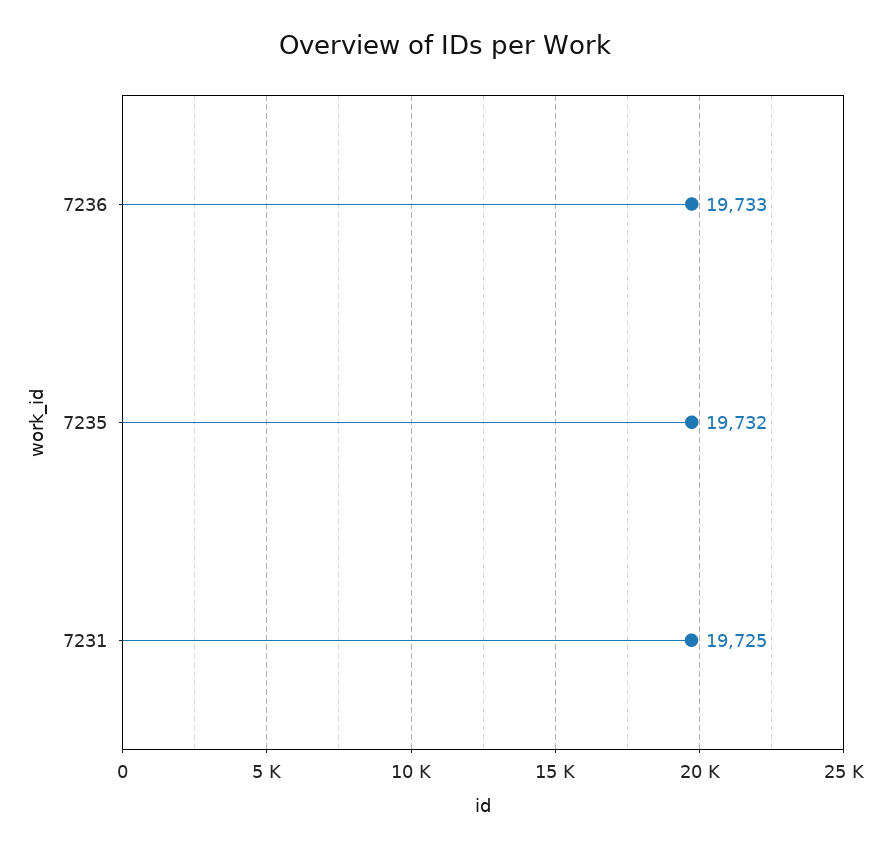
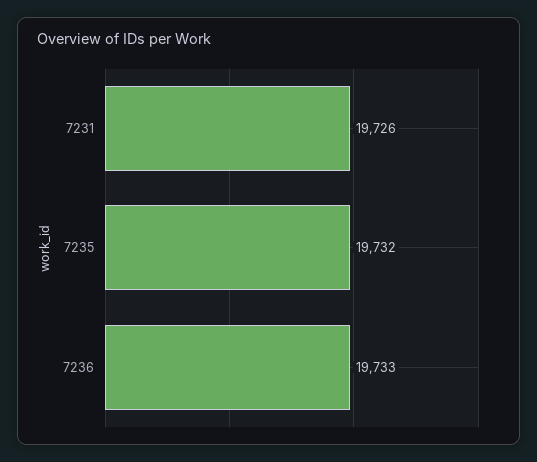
7231: 19725 -> 19726

